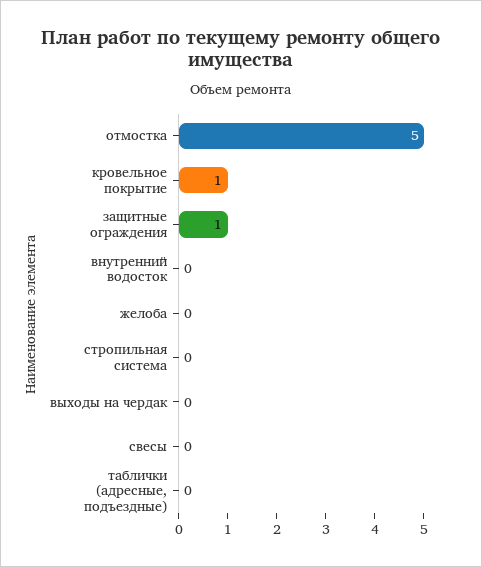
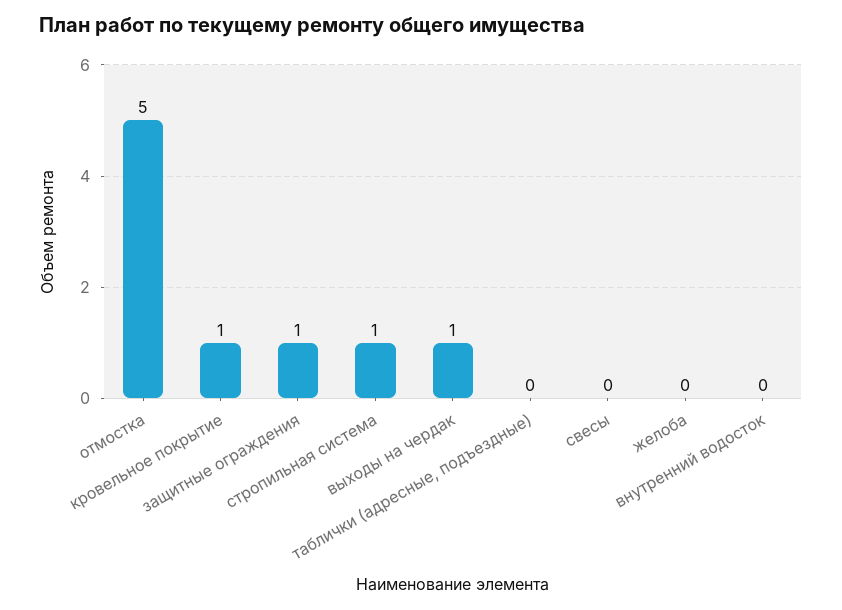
стропильная система: 0 -> 1
выходы на чердак: 0 -> 1

